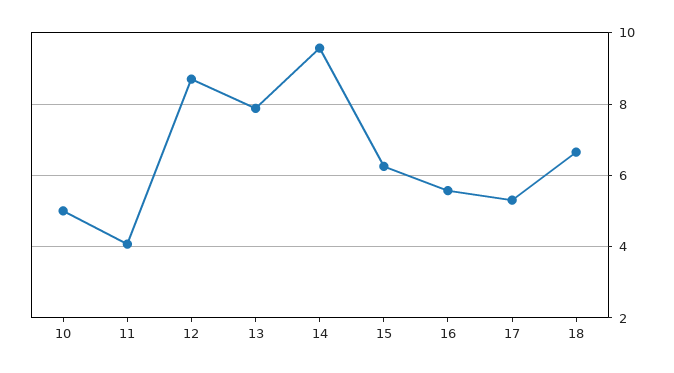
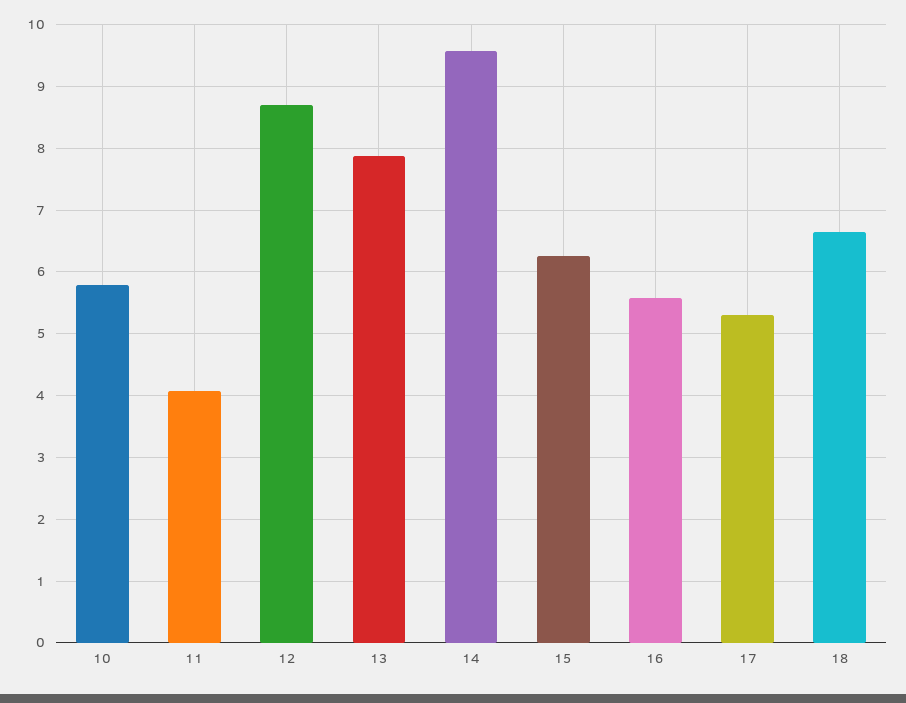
10: 5 -> 5.8

